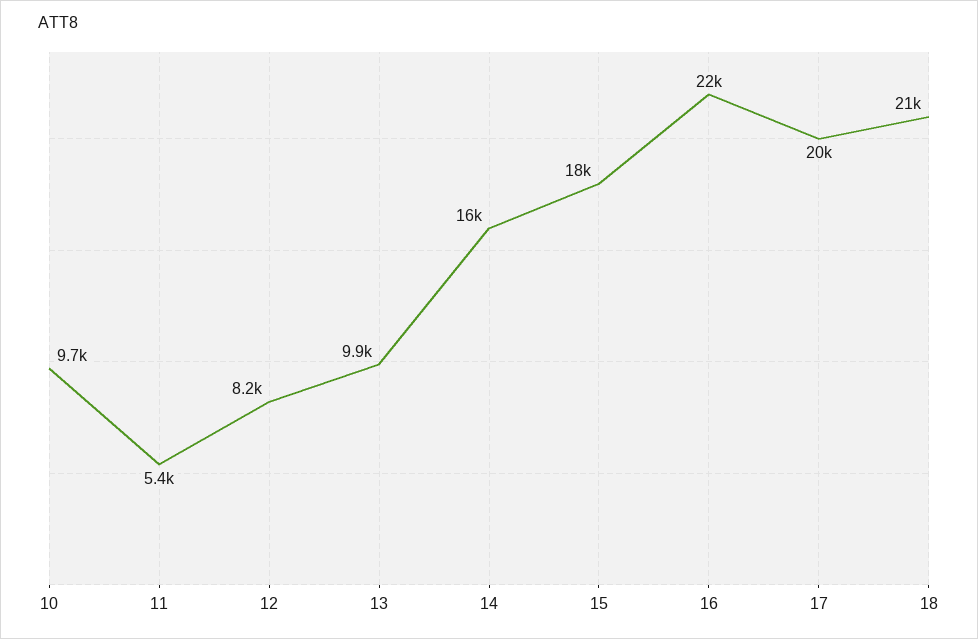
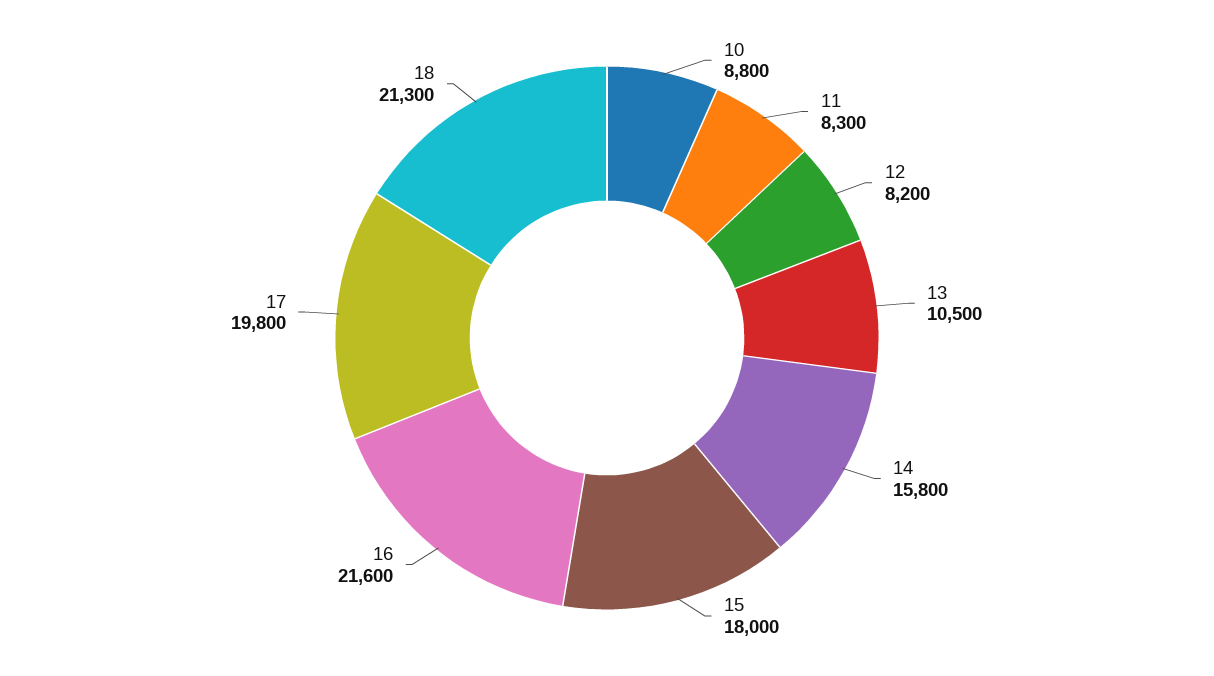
10: 9700 -> 8800
11: 5400 -> 8300
13: 9900 -> 10500

